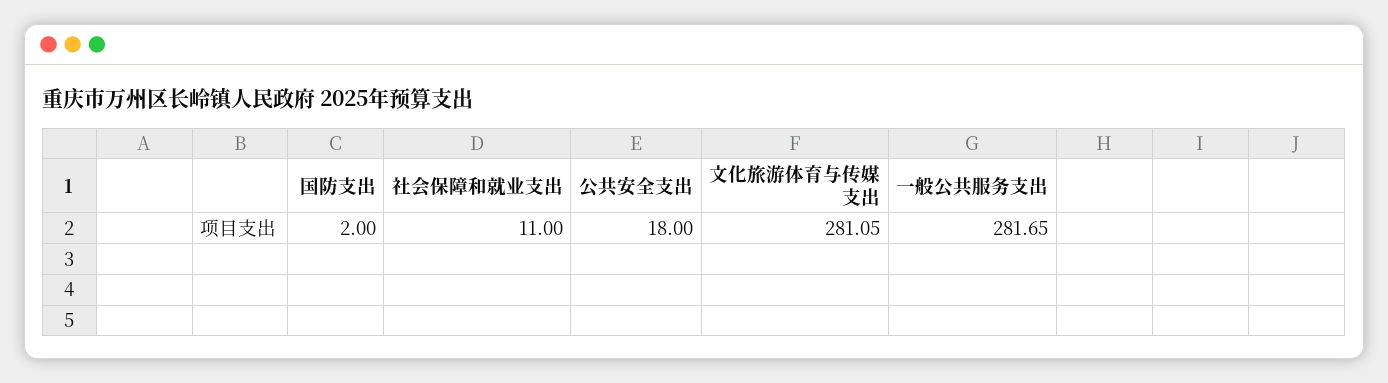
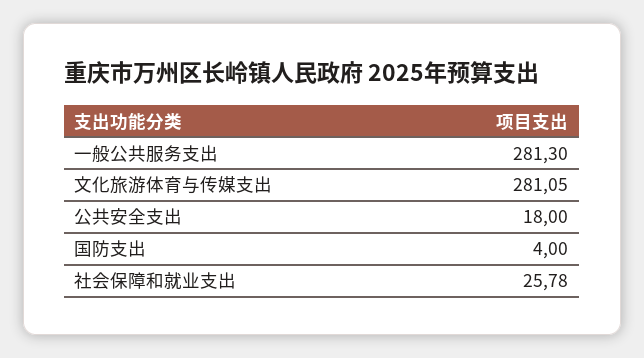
国防支出: 2 -> 4
社会保障和就业支出: 11 -> 25.78
一般公共服务支出: 281.65 -> 281.3

